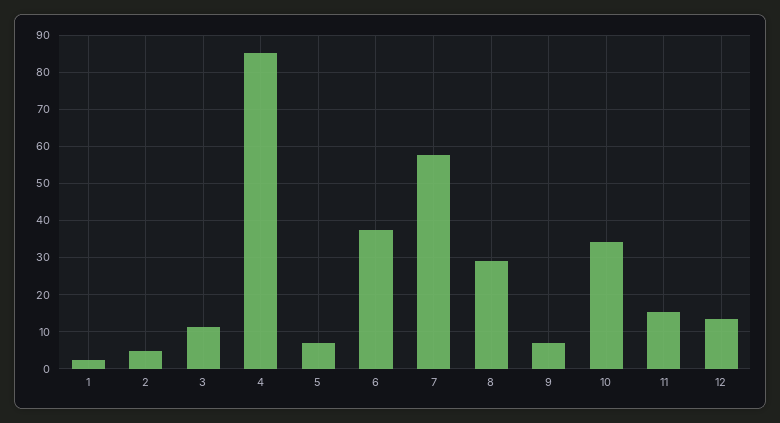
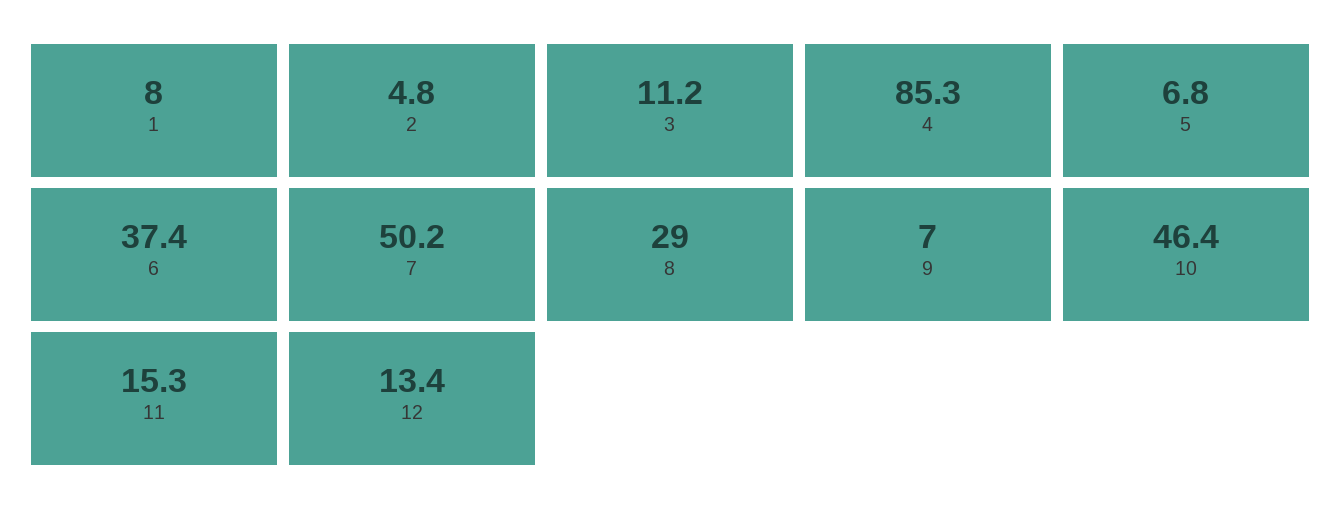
1: 2 -> 8
7: 58 -> 50.2
10: 34 -> 46.4

